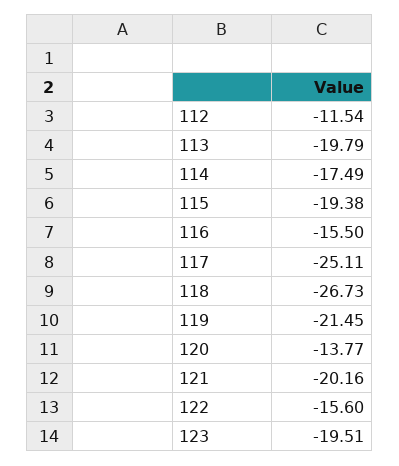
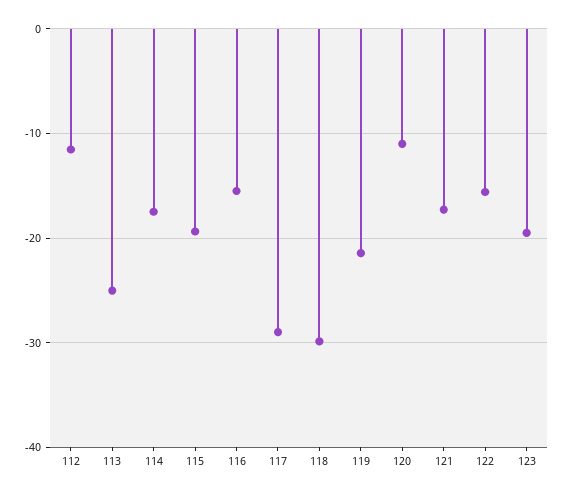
113: -19.79 -> -25
117: -25.11 -> -29
118: -26.73 -> -30
120: -13.77 -> -11
121: -20.16 -> -17

